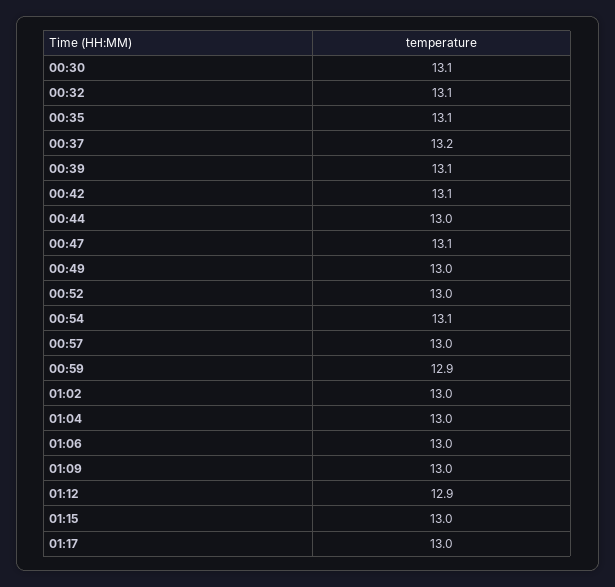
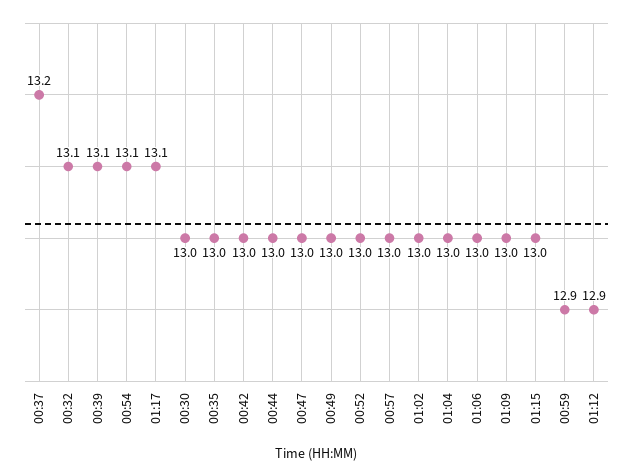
00:30: 13.1 -> 13
00:35: 13.1 -> 13
00:42: 13.1 -> 13
00:47: 13.1 -> 13
01:17: 13 -> 13.1

